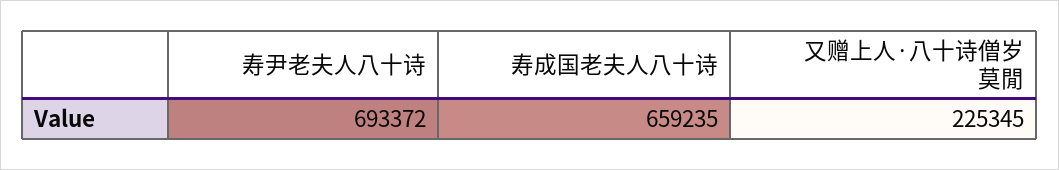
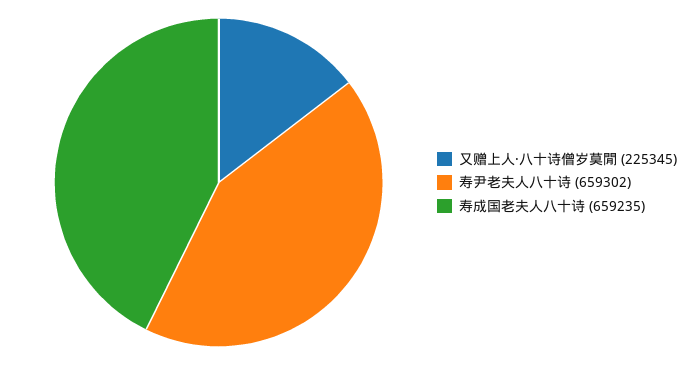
寿尹老夫人八十诗: 693372 -> 659302

